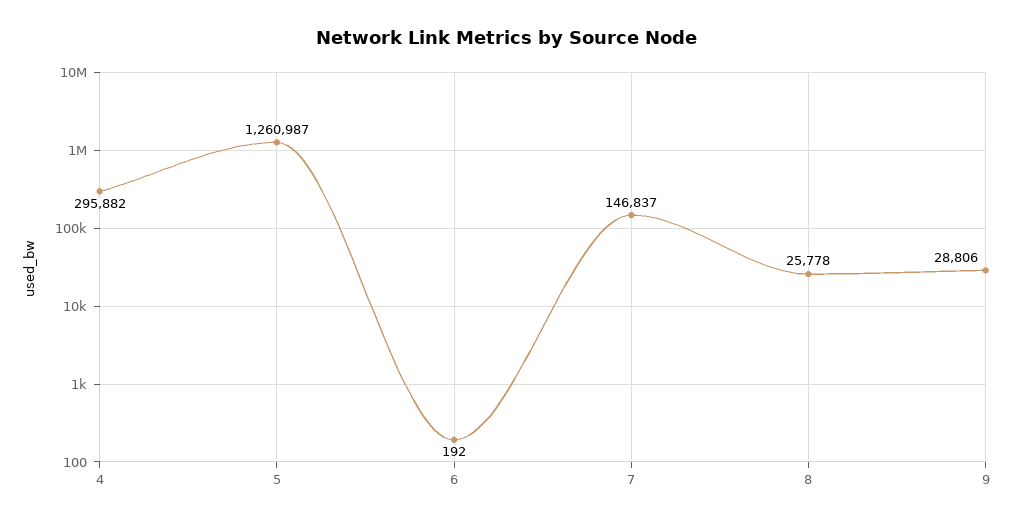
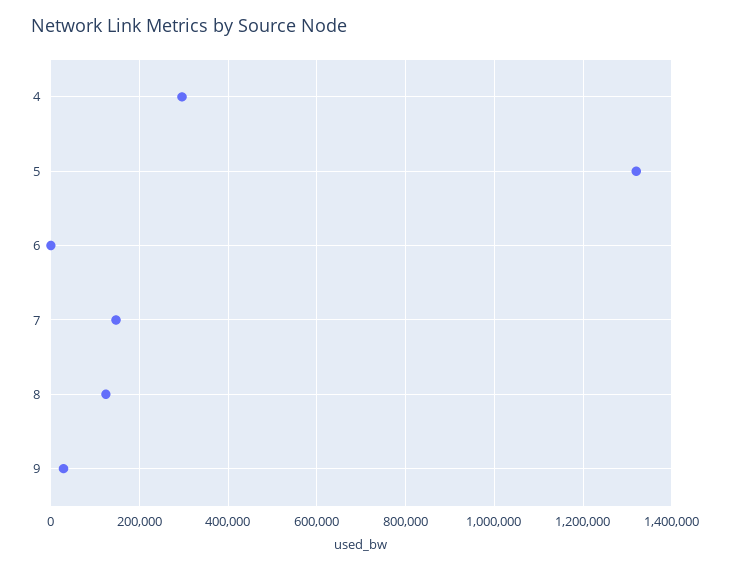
5: 1260987 -> 1320000
8: 25778 -> 120000

